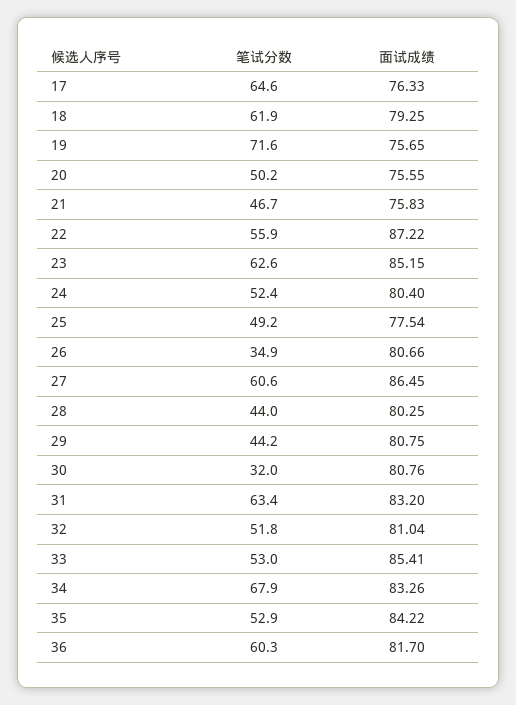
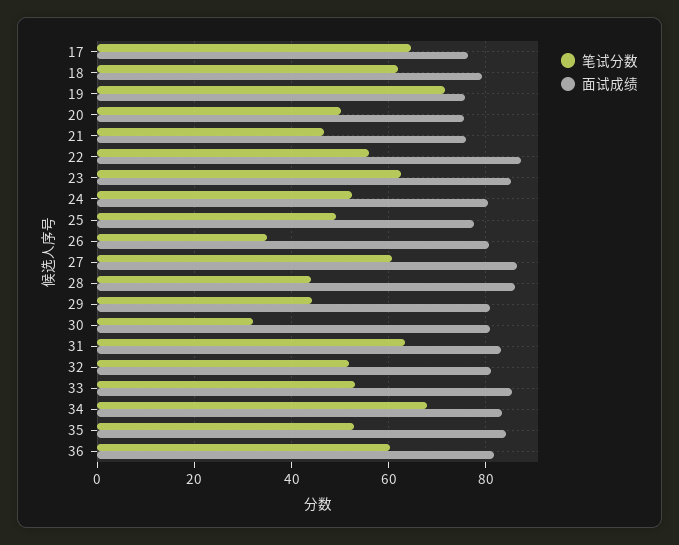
面试成绩, 28: 80.25 -> 86

